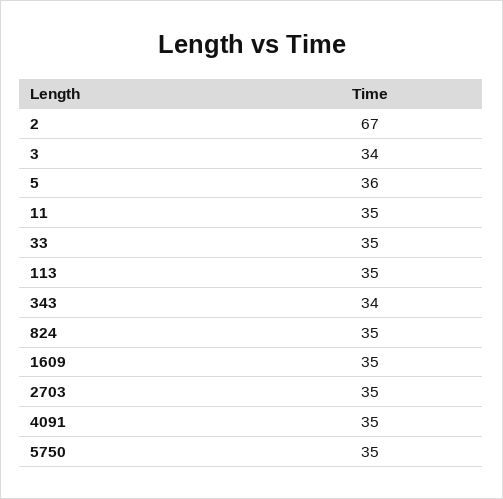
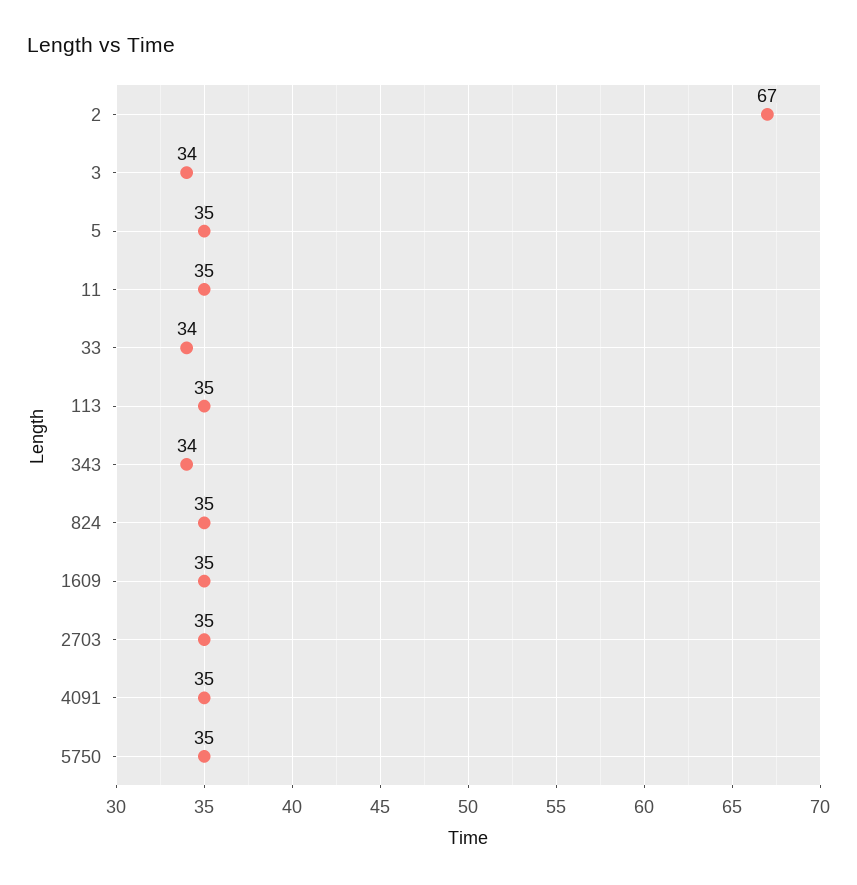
5: 36 -> 35
33: 35 -> 34

